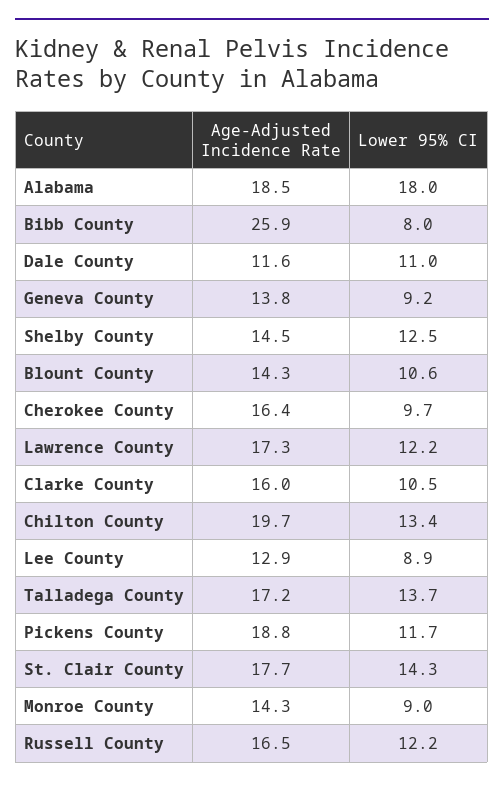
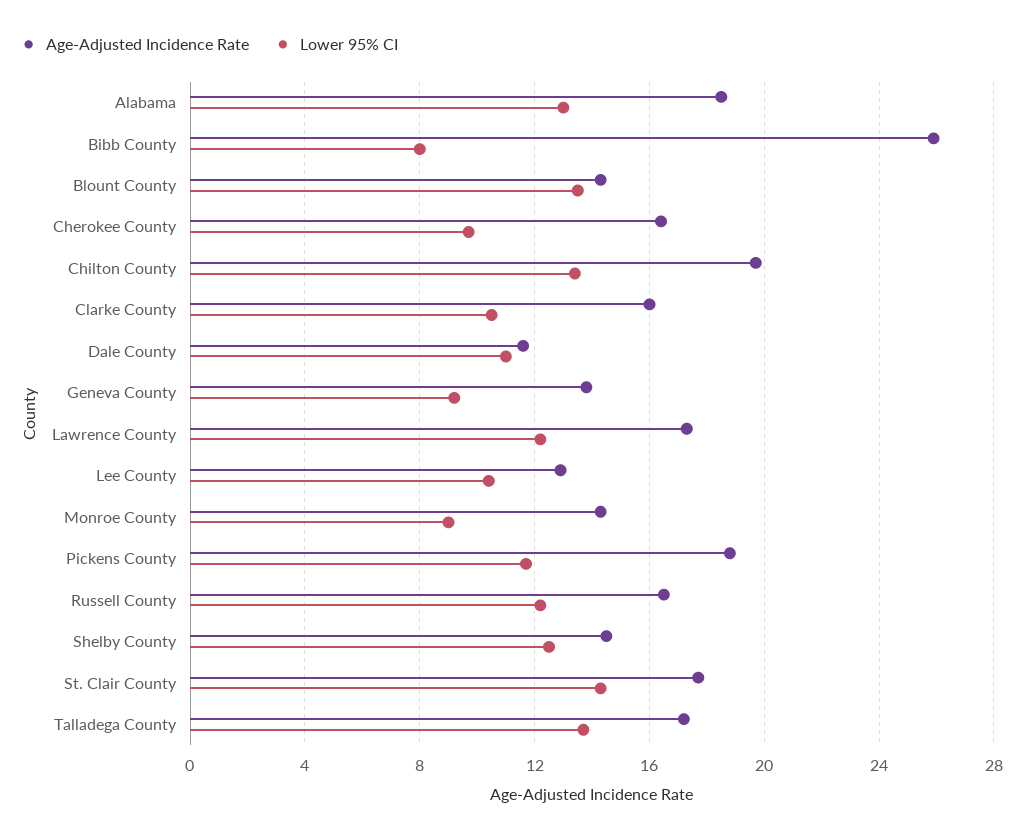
Lower 95% CI, Alabama: 18 -> 13
Lower 95% CI, Blount County: 10.6 -> 13.5
Lower 95% CI, Lee County: 8.9 -> 10.5

